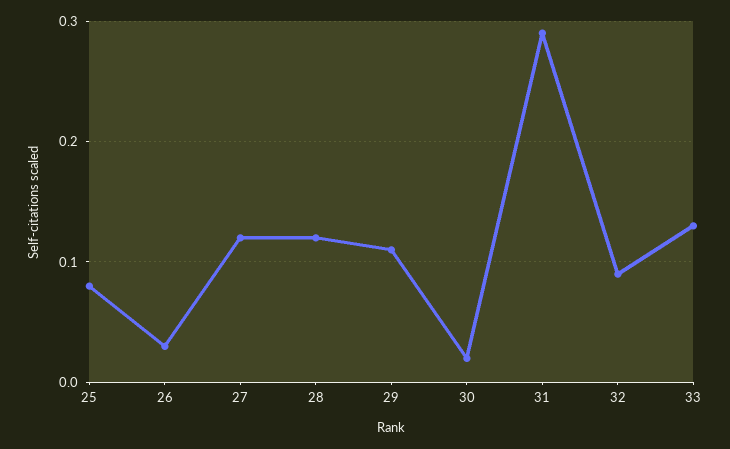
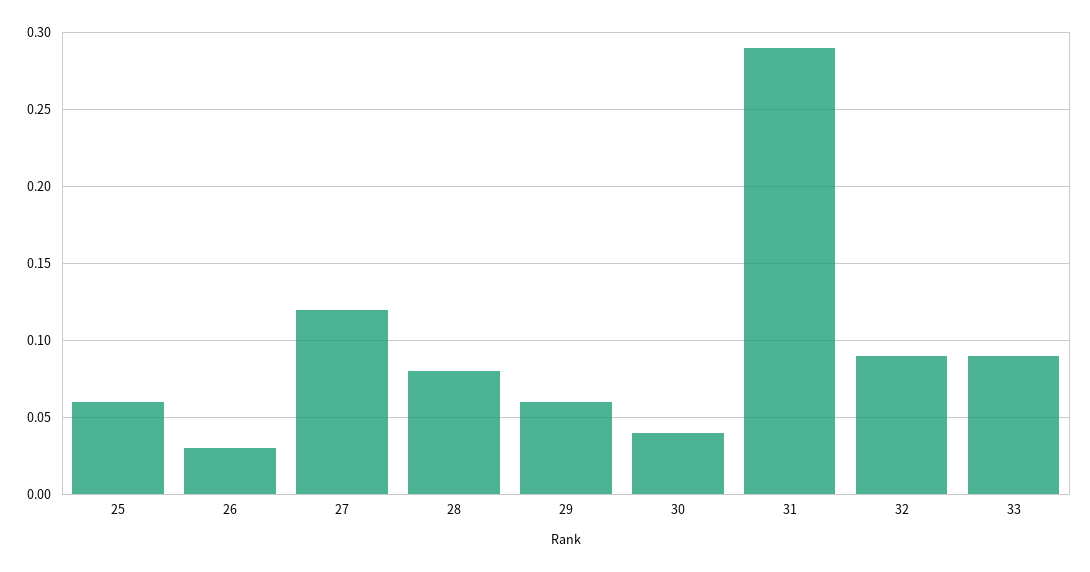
25: 0.08 -> 0.06
28: 0.12 -> 0.08
29: 0.11 -> 0.06
30: 0.02 -> 0.04
33: 0.13 -> 0.09

